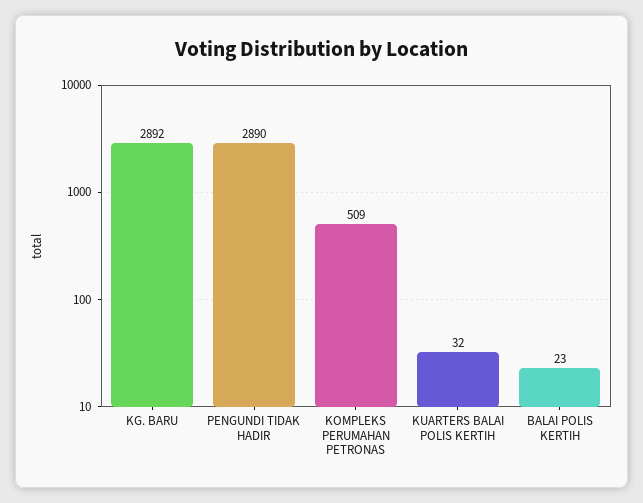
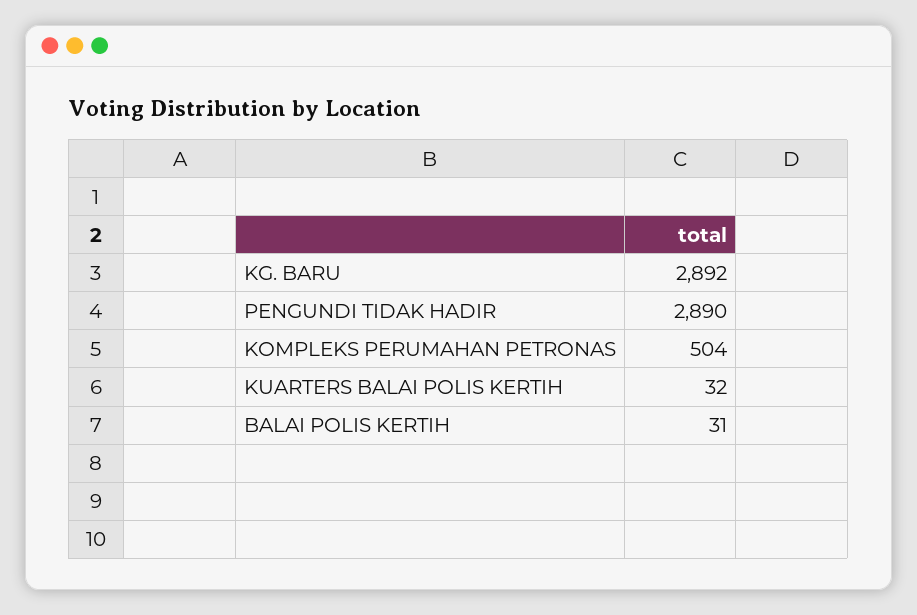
KOMPLEKS PERUMAHAN PETRONAS: 509 -> 504
BALAI POLIS KERTIH: 23 -> 31

